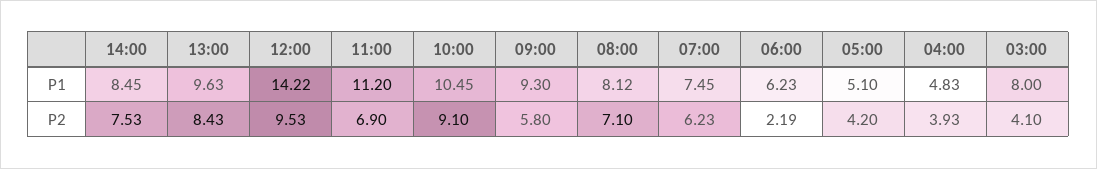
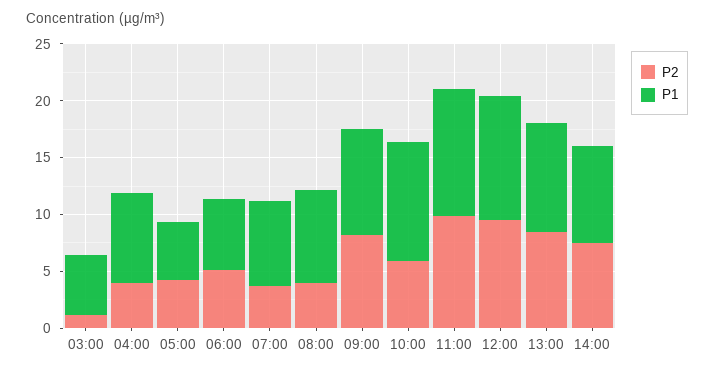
P1, 12:00: 14.22 -> 11
P1, 04:00: 4.83 -> 8
P1, 03:00: 8 -> 5
P2, 11:00: 6.9 -> 10
P2, 10:00: 9.1 -> 6
P2, 09:00: 5.8 -> 8
P2, 08:00: 7.1 -> 4
P2, 07:00: 6.23 -> 4
P2, 06:00: 2.19 -> 5
P2, 03:00: 4.1 -> 1

